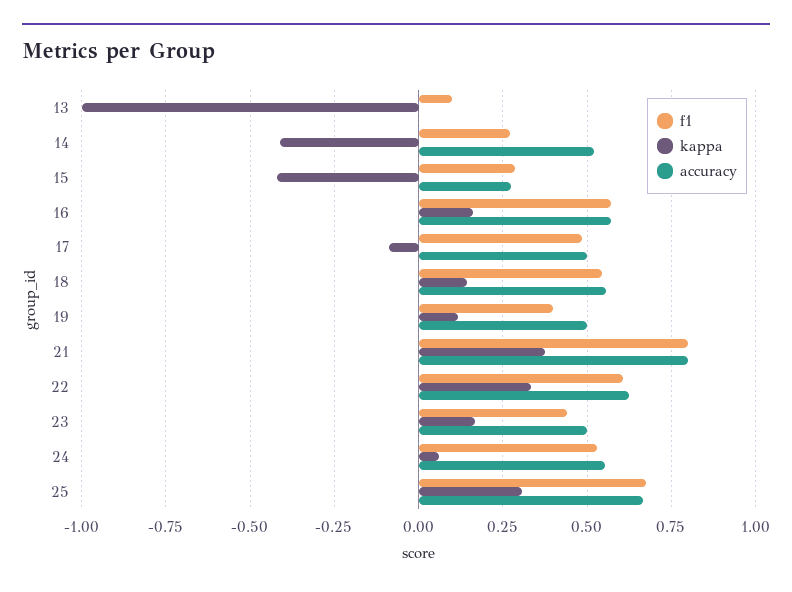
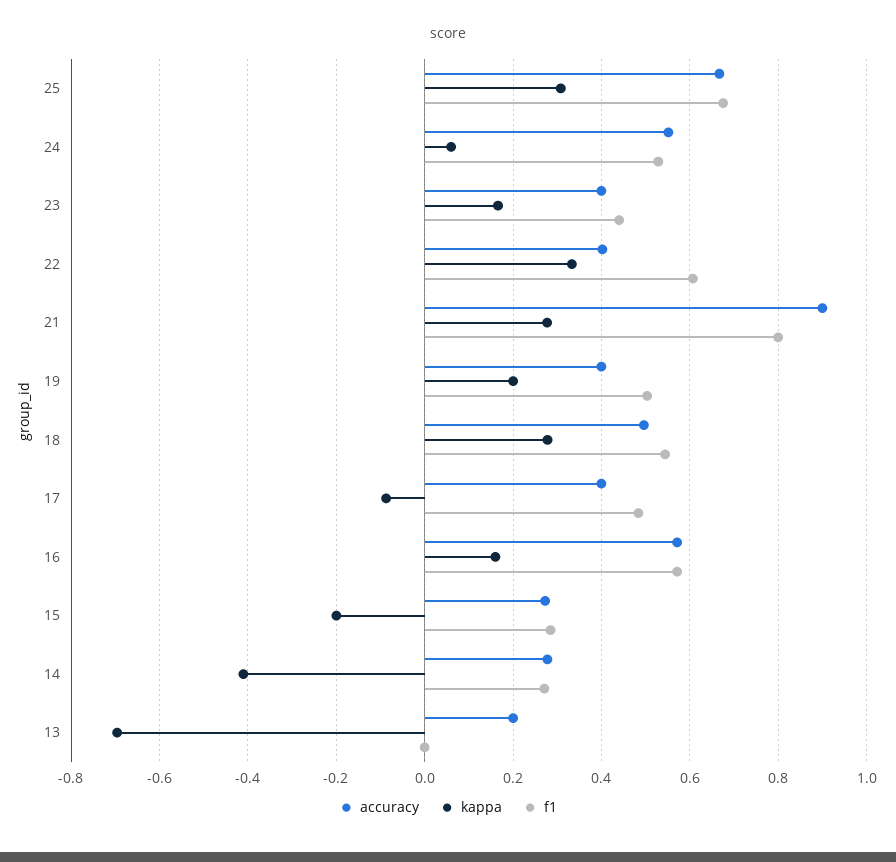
f1, 13: 0.1 -> 0
kappa, 13: -1 -> -0.7
accuracy, 13: 0 -> 0.2
accuracy, 14: 0.525 -> 0.28
kappa, 15: -0.425 -> -0.2
accuracy, 17: 0.5 -> 0.4
kappa, 18: 0.15 -> 0.28
accuracy, 18: 0.55 -> 0.5
f1, 19: 0.4 -> 0.5
kappa, 19: 0.125 -> 0.2
accuracy, 19: 0.5 -> 0.4
kappa, 21: 0.375 -> 0.28
accuracy, 21: 0.8 -> 0.9
accuracy, 22: 0.625 -> 0.4
accuracy, 23: 0.5 -> 0.4

